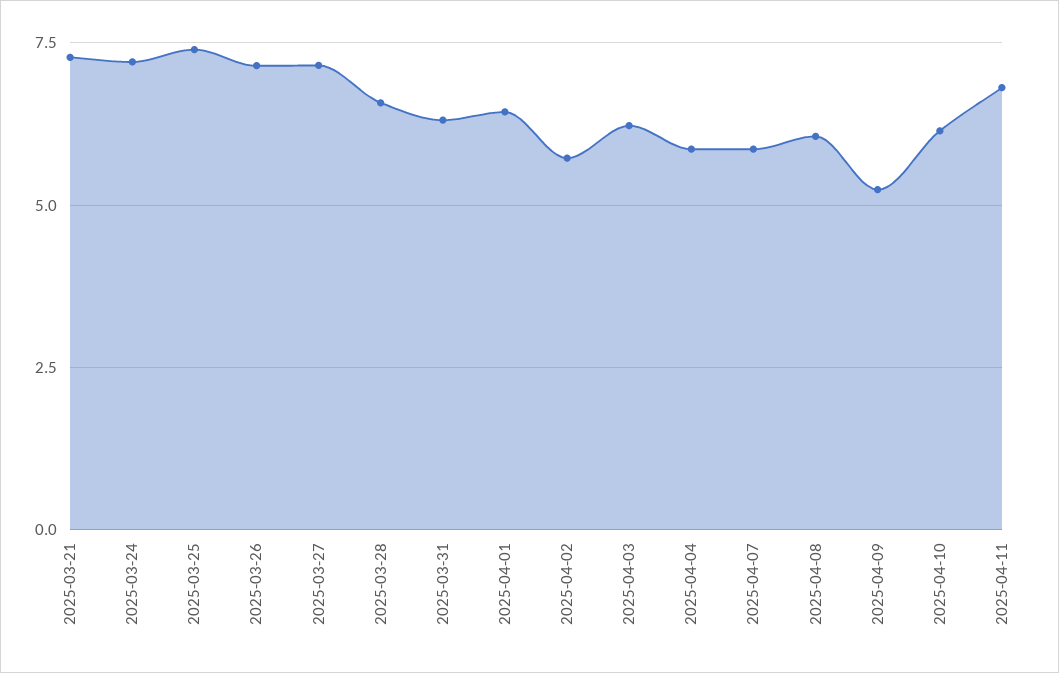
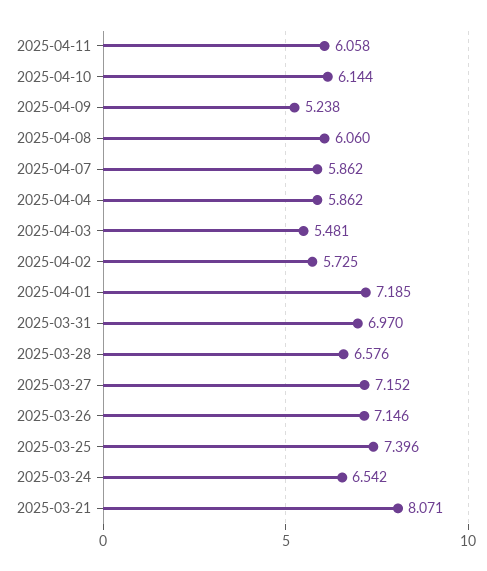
2025-03-21: 7.25 -> 8.071
2025-03-24: 7.25 -> 6.542
2025-03-31: 6.25 -> 6.97
2025-04-01: 6.5 -> 7.185
2025-04-03: 6.25 -> 5.481
2025-04-11: 6.75 -> 6.058

